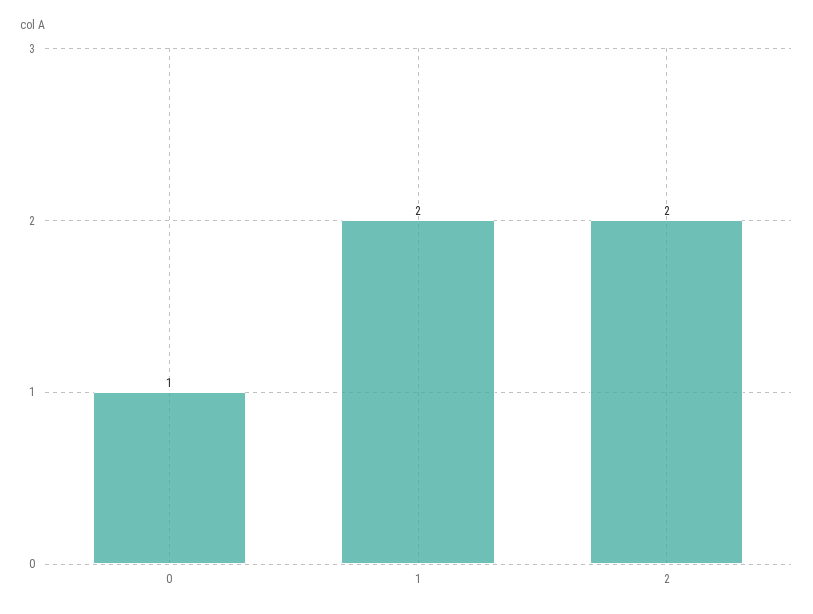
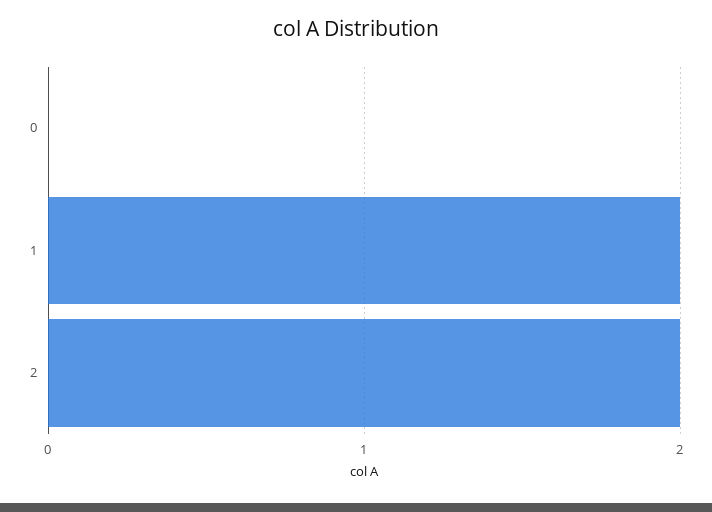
0: 1 -> 0

